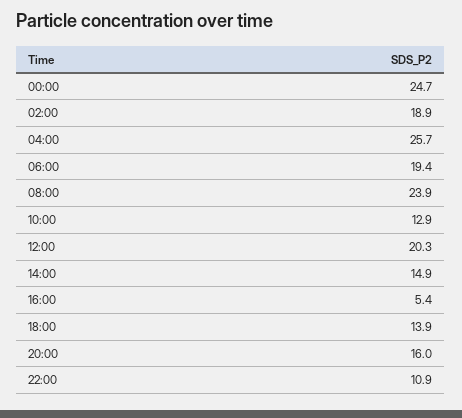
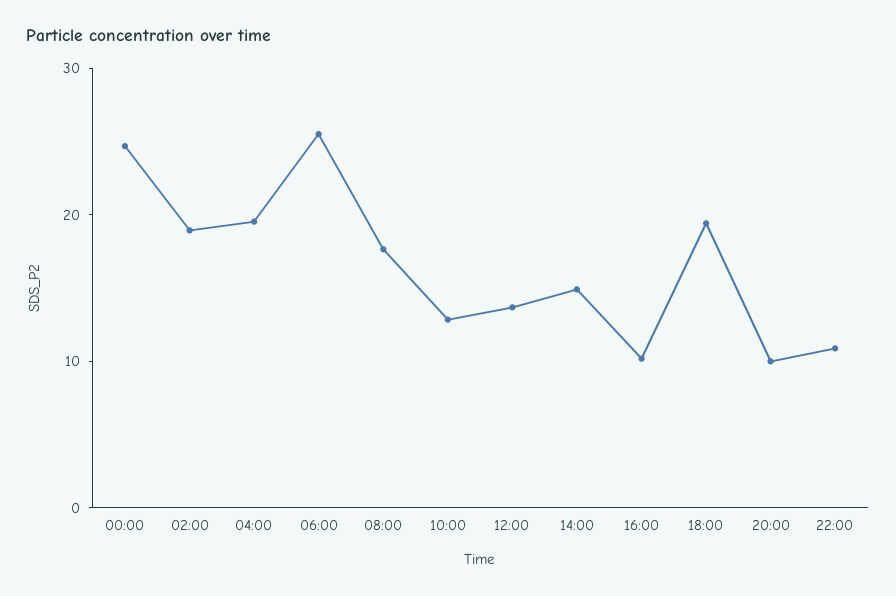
04:00: 25.7 -> 20
06:00: 19.4 -> 26
08:00: 23.9 -> 18
12:00: 20.3 -> 14
16:00: 5.4 -> 10
18:00: 13.9 -> 20
20:00: 16 -> 10

